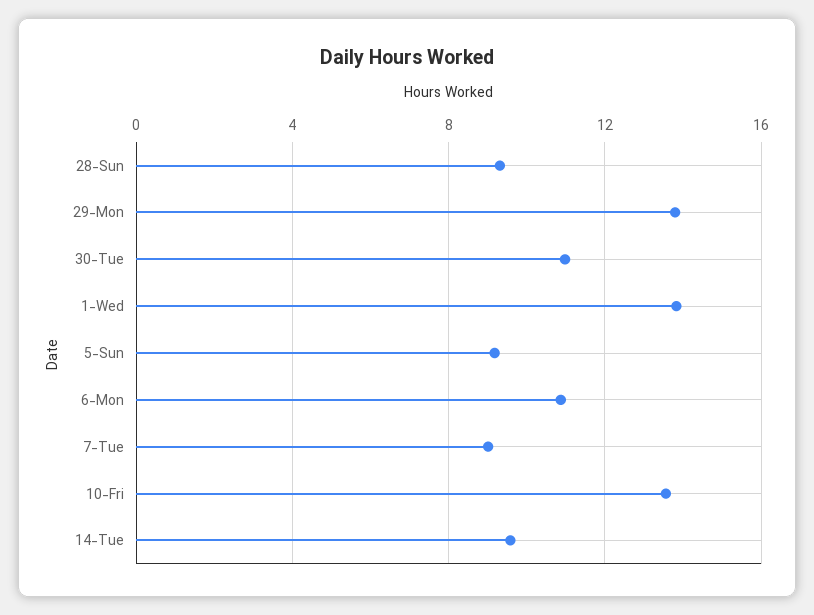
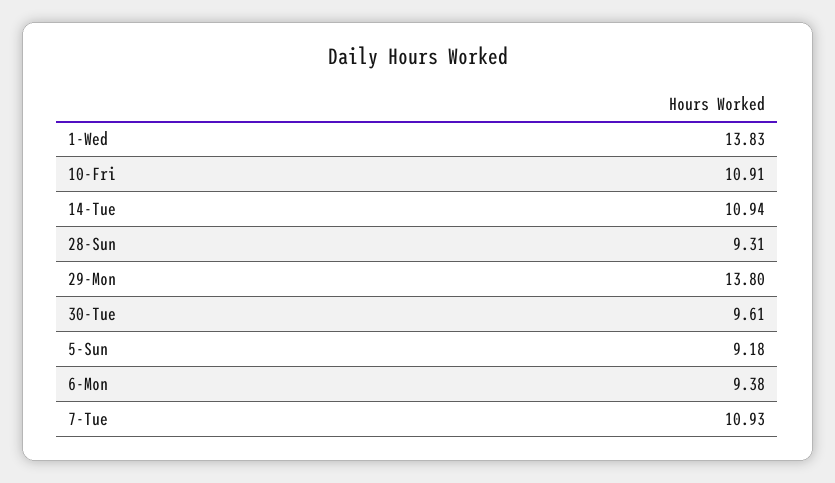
30-Tue: 11 -> 9.61
6-Mon: 11 -> 9.38
7-Tue: 9 -> 10.93
10-Fri: 13.5 -> 10.91
14-Tue: 9.5 -> 10.94

